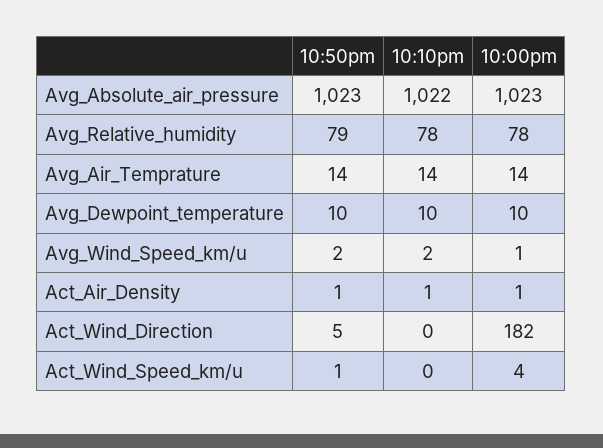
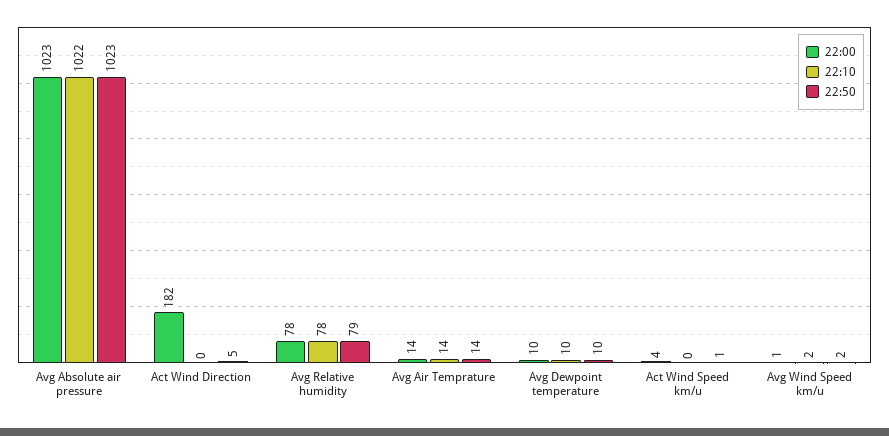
10:50pm, Act_Air_Density: 1 -> none
10:10pm, Act_Air_Density: 1 -> none
10:00pm, Act_Air_Density: 1 -> none

